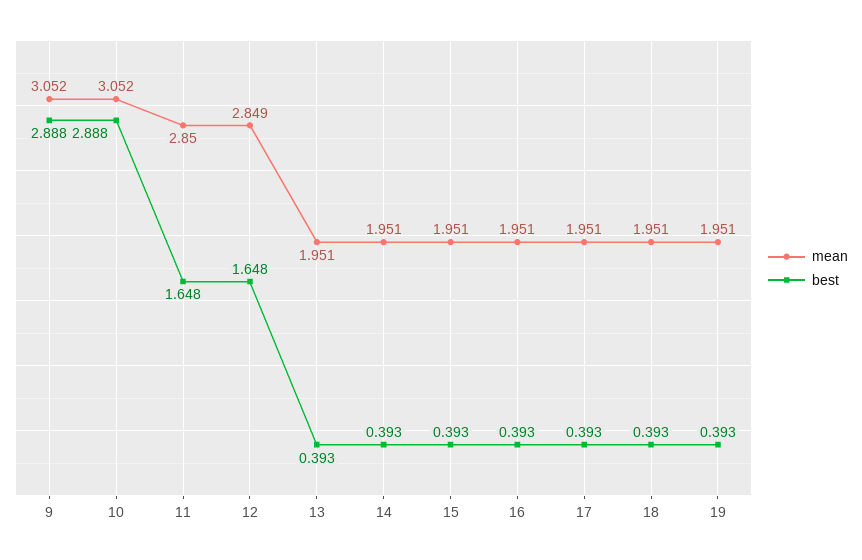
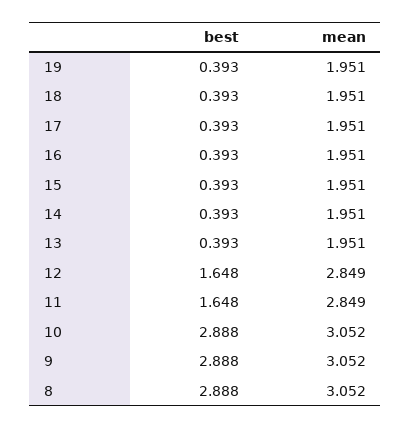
mean, 11: 2.85 -> 2.849
best, 8: none -> 2.888
mean, 8: none -> 3.052

